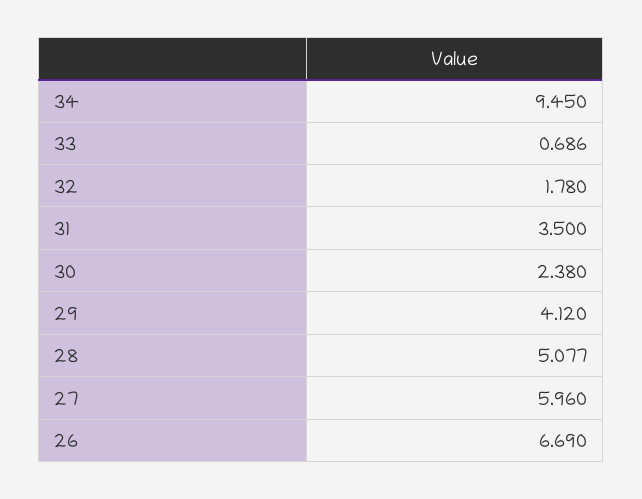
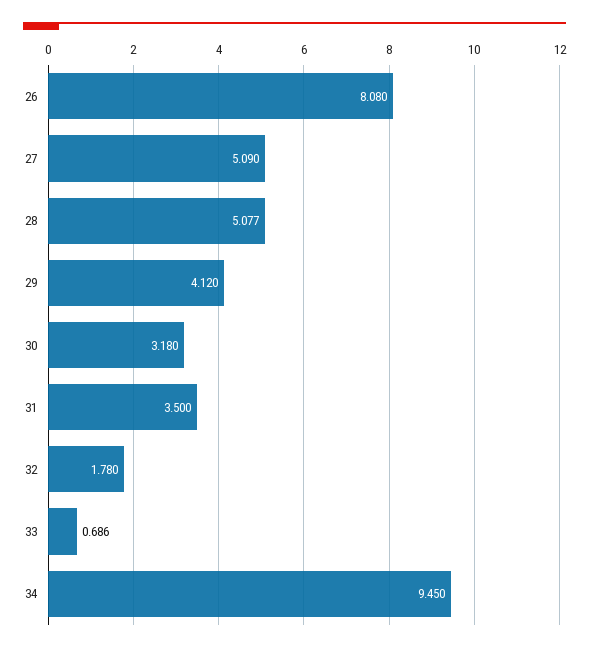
30: 2.38 -> 3.18
27: 5.96 -> 5.09
26: 6.69 -> 8.08

